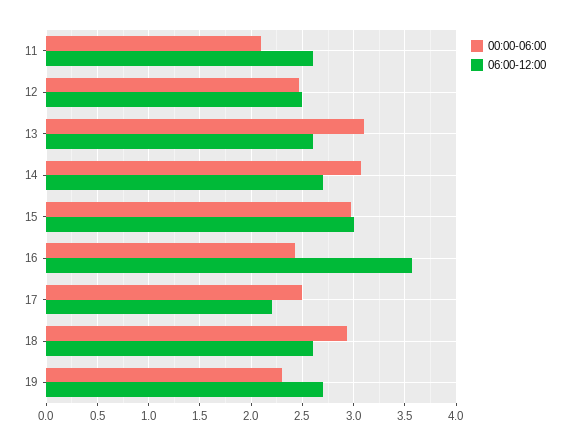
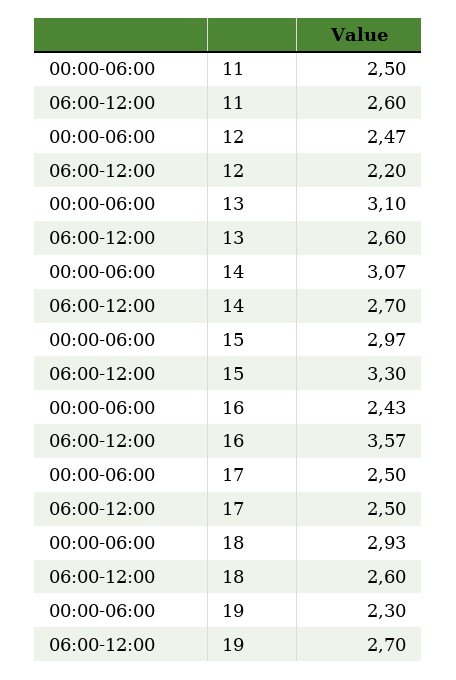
00:00-06:00, 11: 2.1 -> 2.5
06:00-12:00, 12: 2.5 -> 2.2
06:00-12:00, 15: 3 -> 3.3
06:00-12:00, 17: 2.2 -> 2.5

